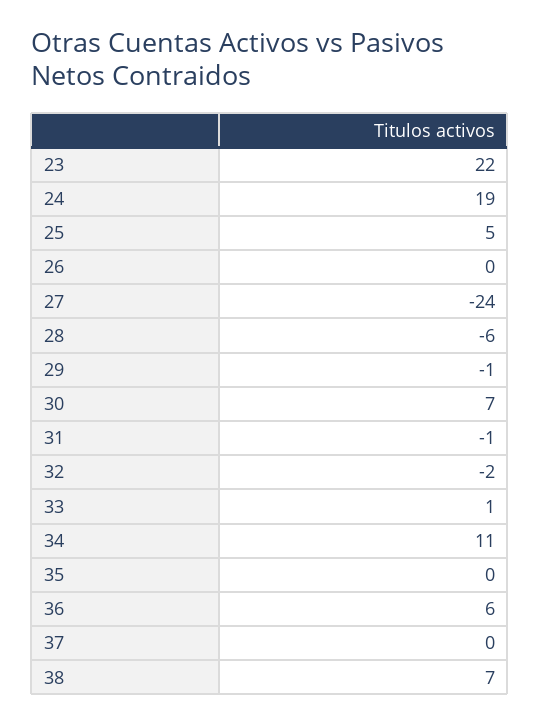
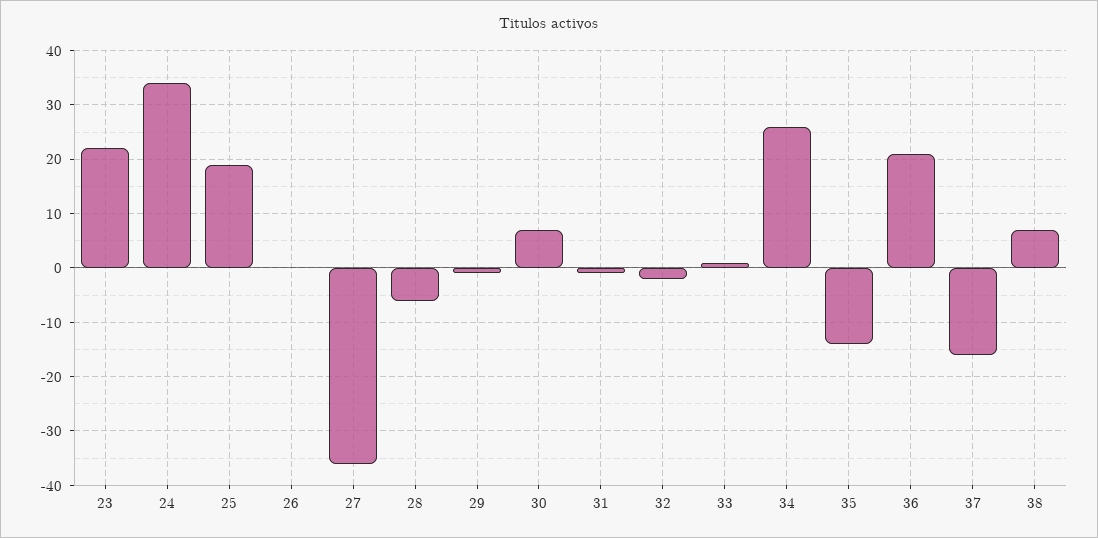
24: 19 -> 35
25: 5 -> 20
27: -24 -> -35
34: 11 -> 25
35: 0 -> -15
36: 6 -> 20
37: 0 -> -15

